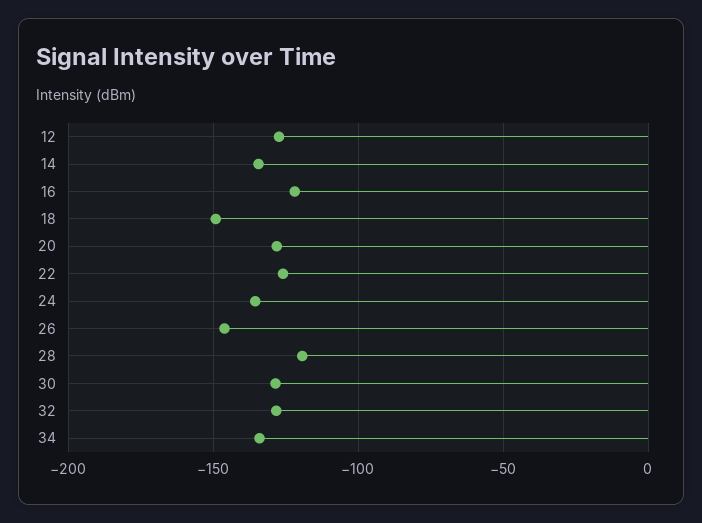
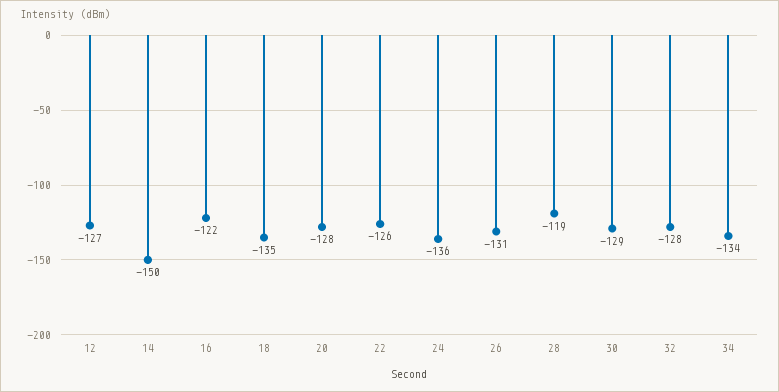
14: -135 -> -150
18: -150 -> -135
26: -145 -> -131

